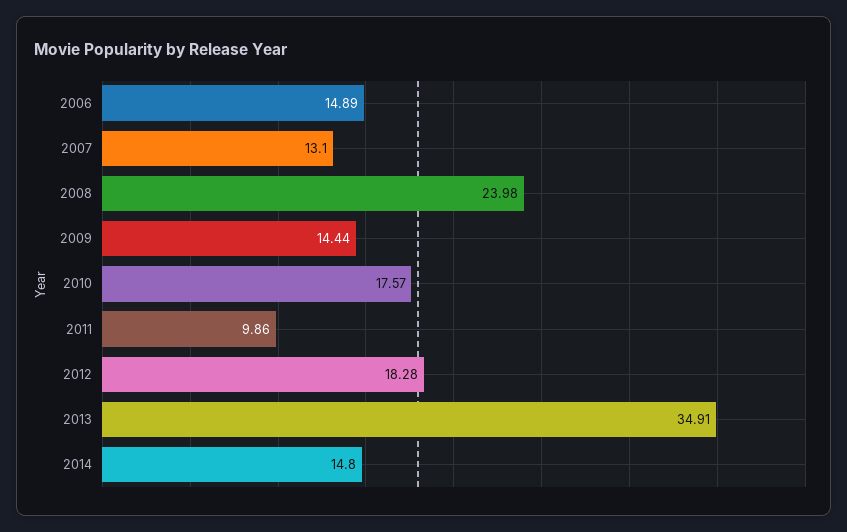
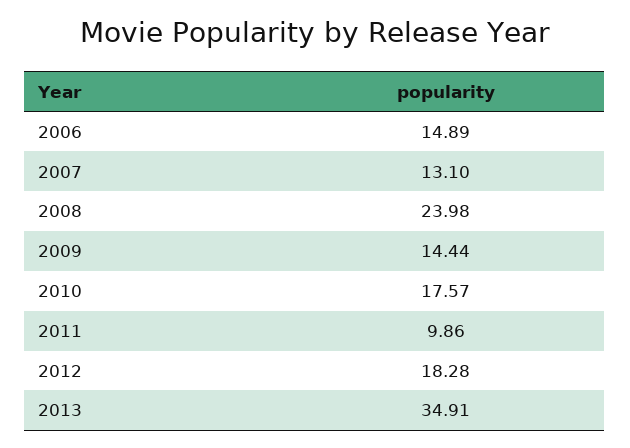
2014: 14.8 -> none

